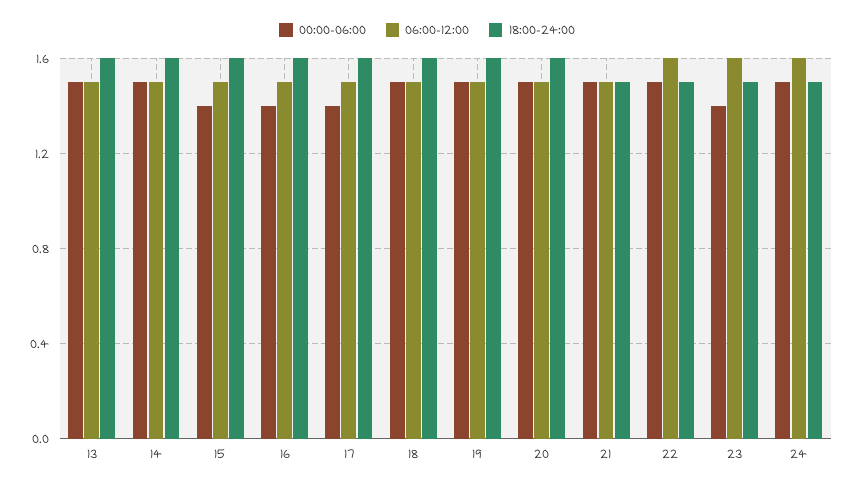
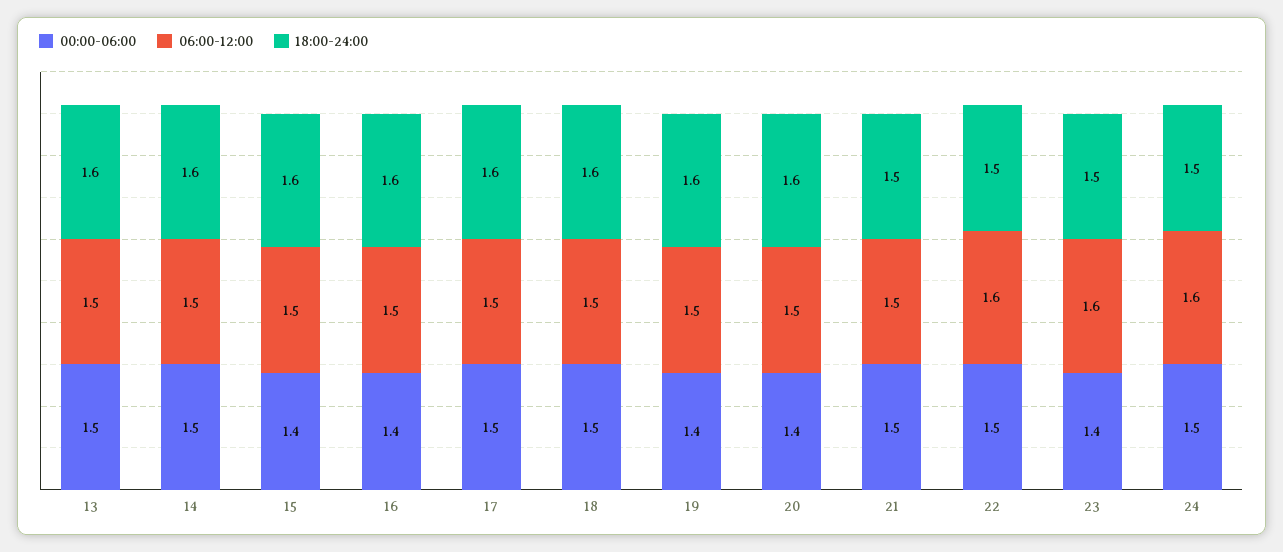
00:00-06:00, 17: 1.4 -> 1.5
00:00-06:00, 19: 1.5 -> 1.4
00:00-06:00, 20: 1.5 -> 1.4

